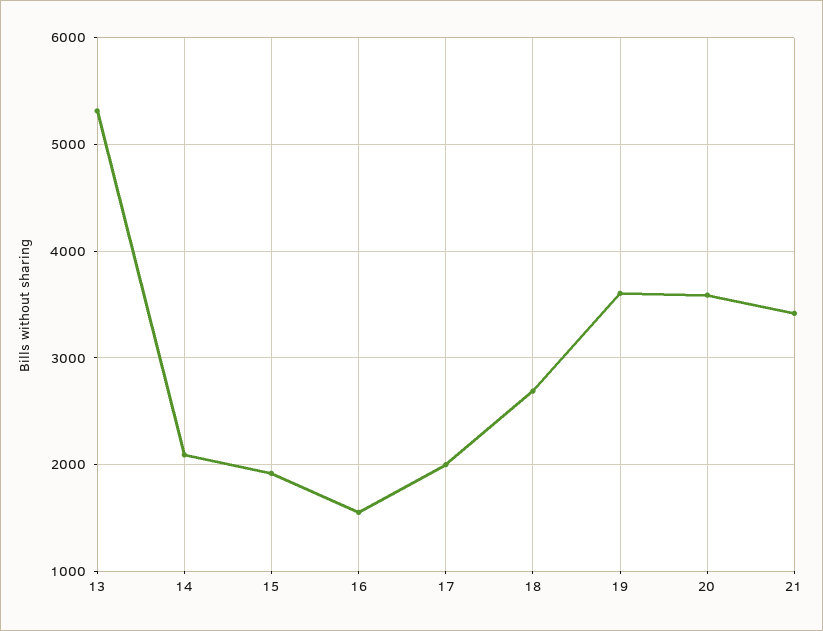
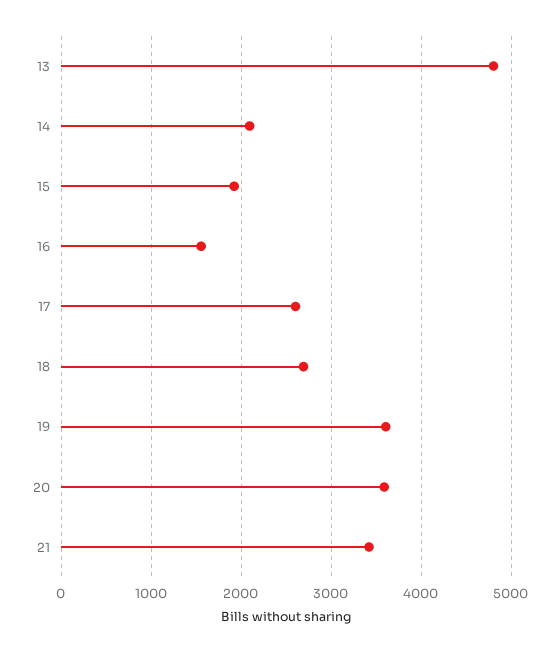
13: 5300 -> 4800
17: 2000 -> 2600

